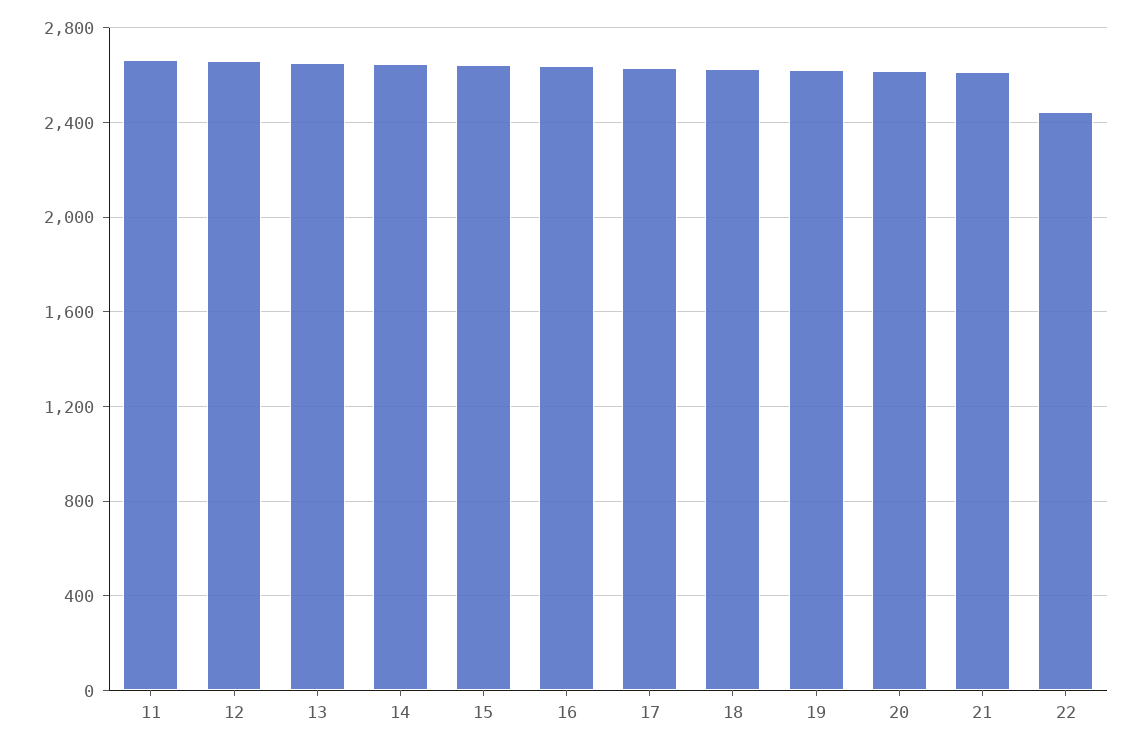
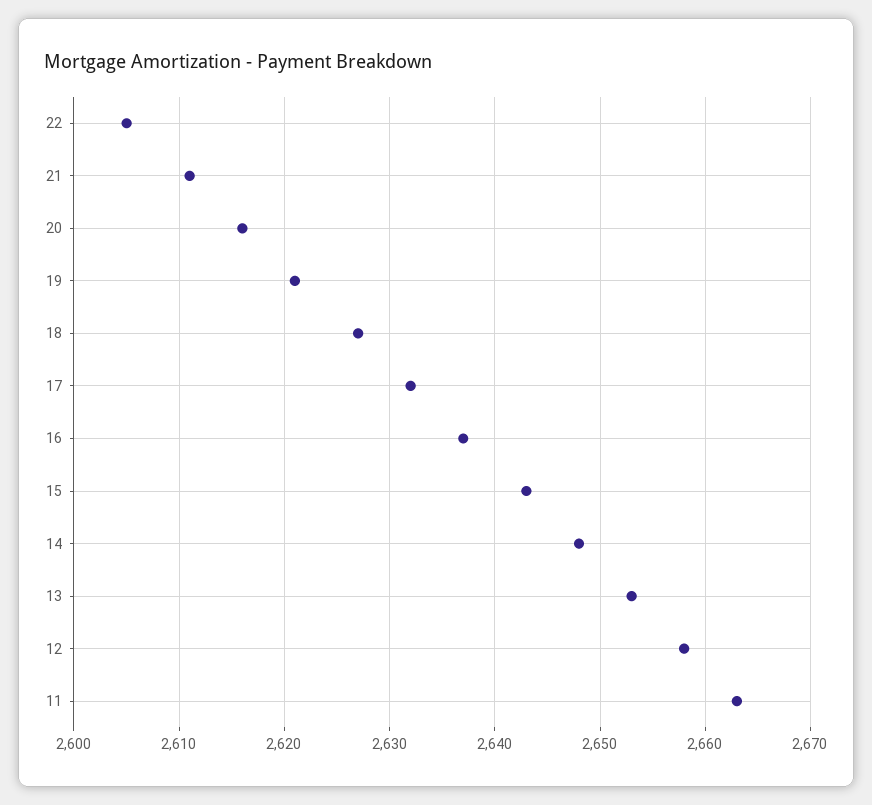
22: 2450 -> 2605

